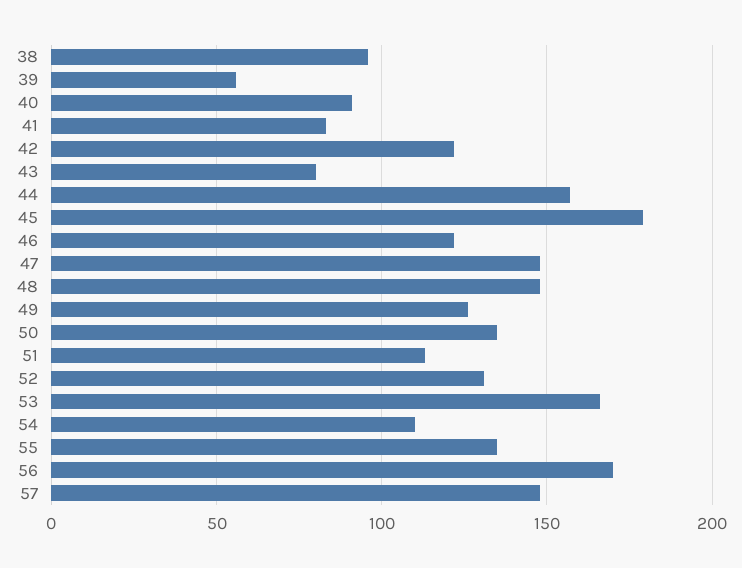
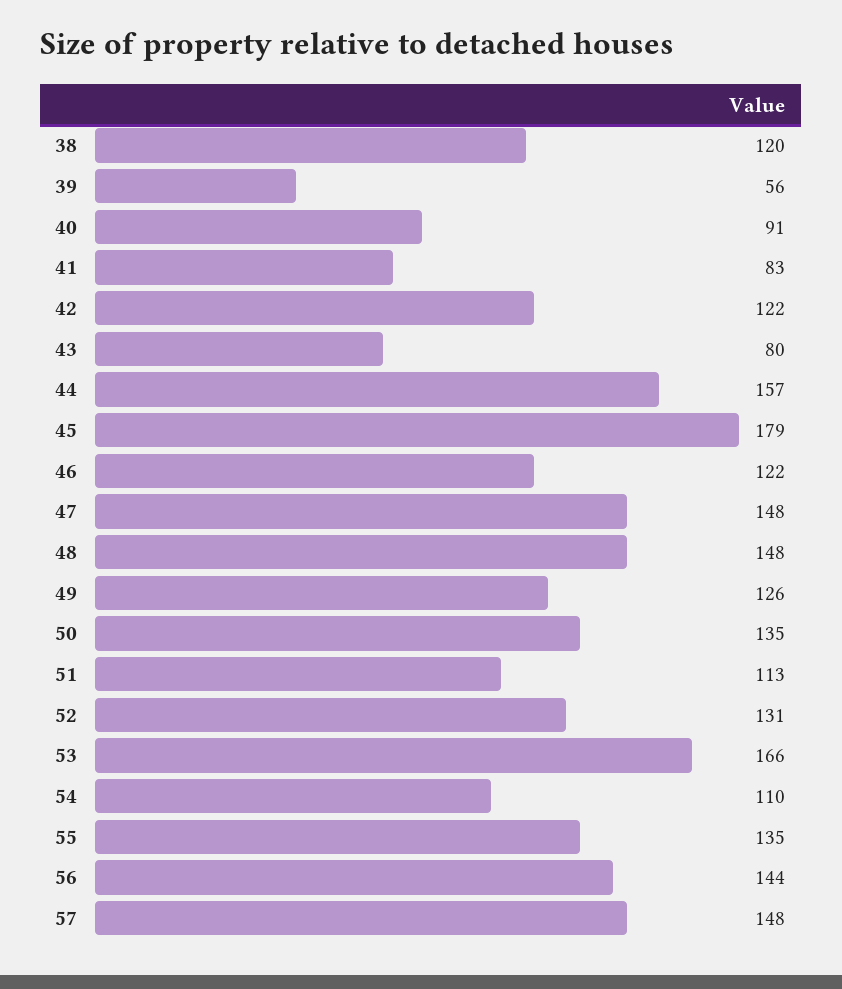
38: 95 -> 120
56: 170 -> 144

